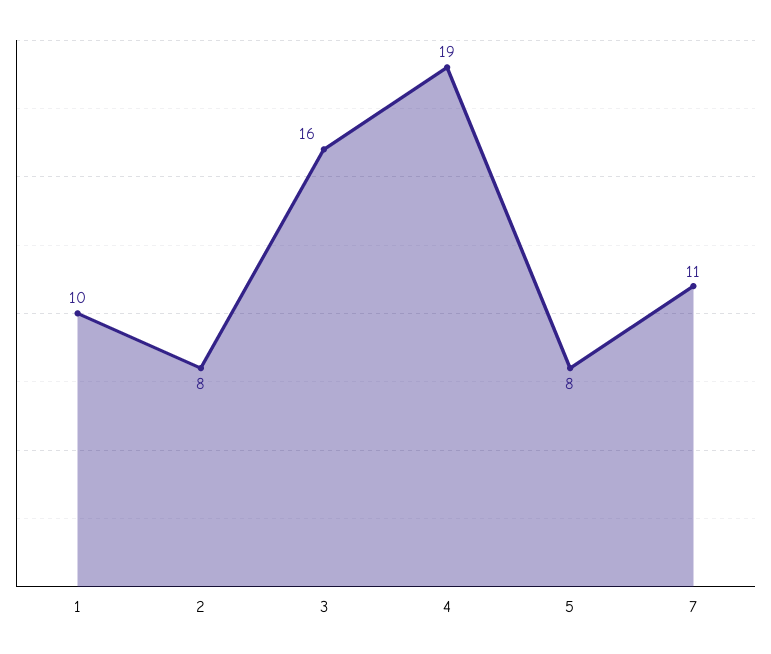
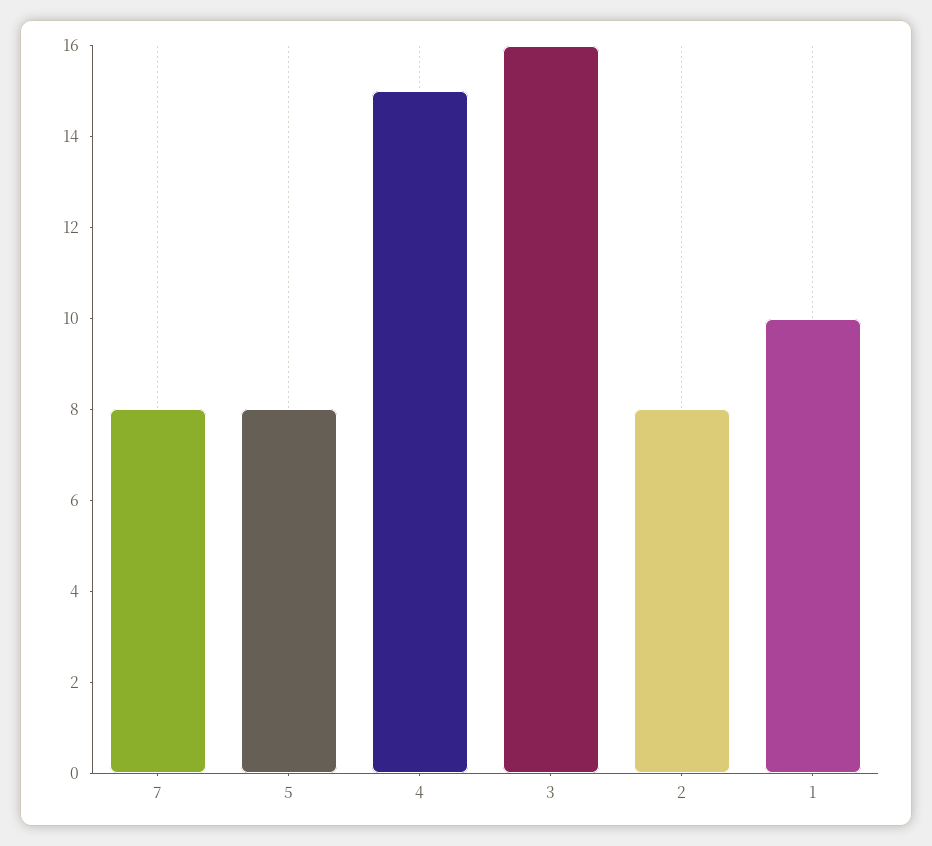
4: 19 -> 15
7: 11 -> 8

